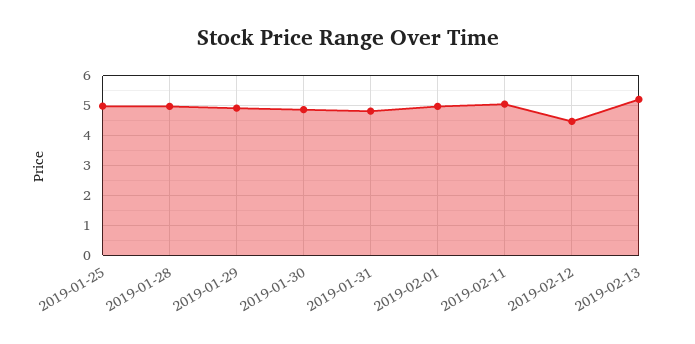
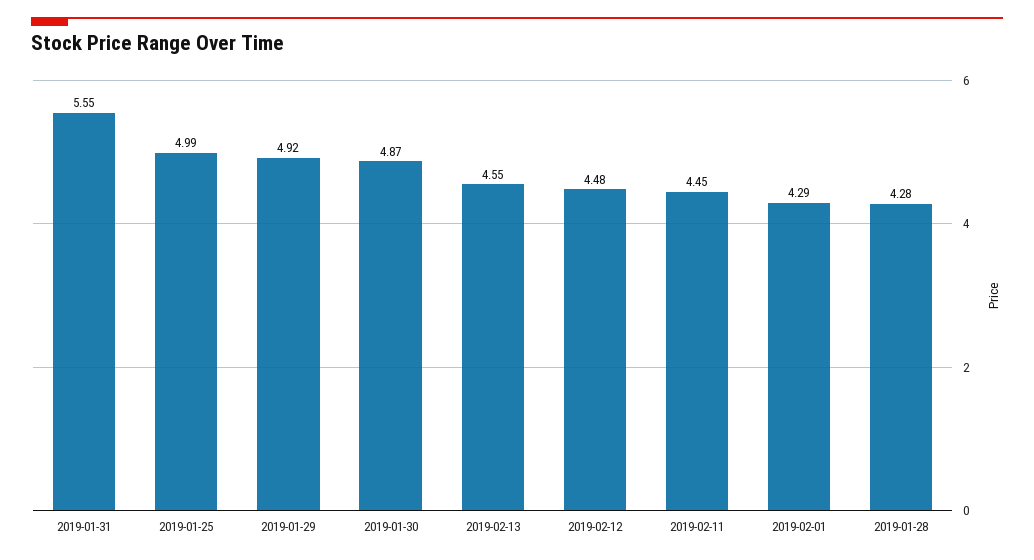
2019-01-28: 5 -> 4.28
2019-01-31: 4.75 -> 5.55
2019-02-01: 5 -> 4.29
2019-02-11: 5 -> 4.45
2019-02-13: 5.25 -> 4.55

